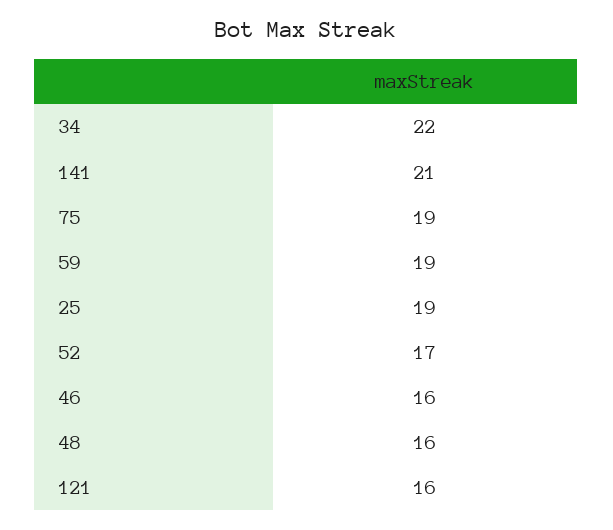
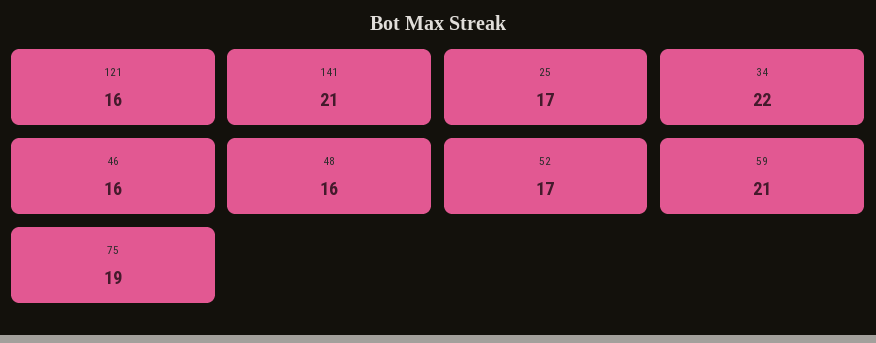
59: 19 -> 21
25: 19 -> 17

